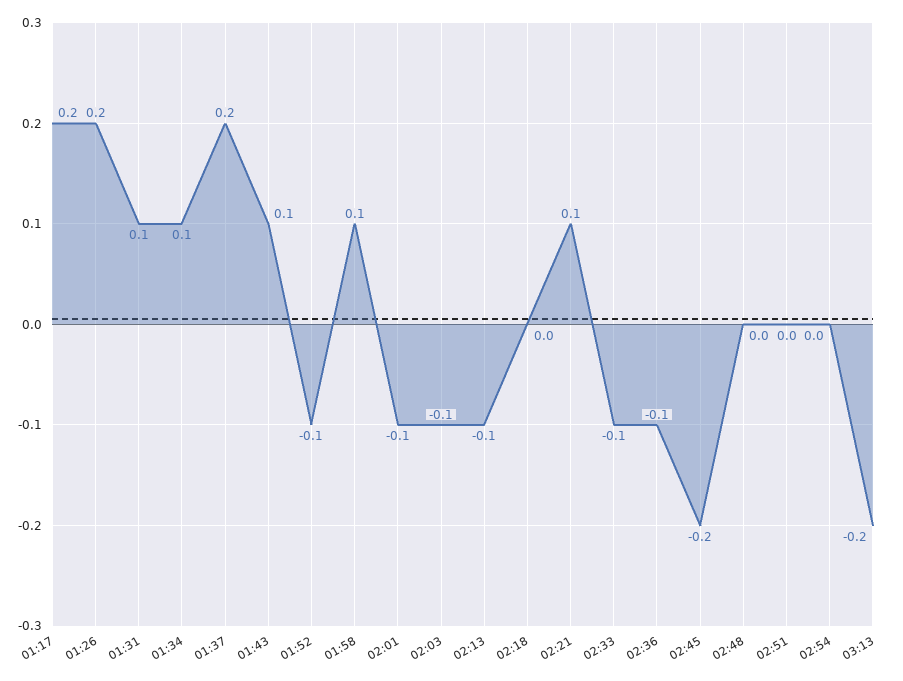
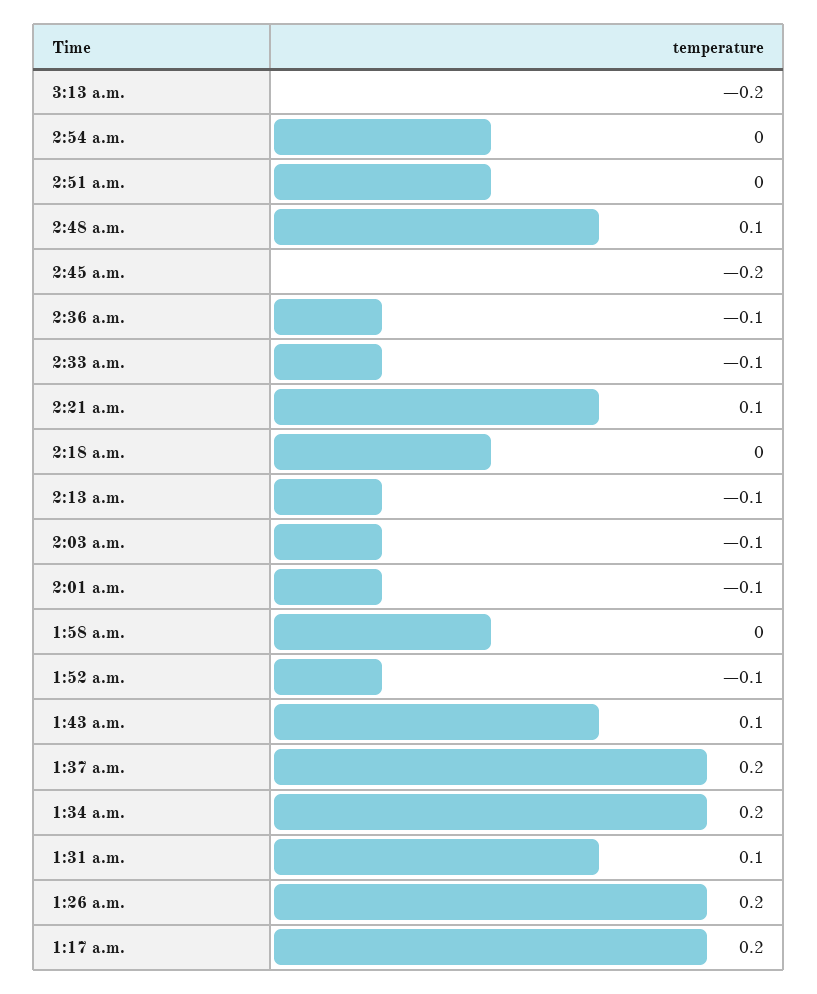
01:34: 0.1 -> 0.2
01:58: 0.1 -> 0
02:48: 0 -> 0.1

